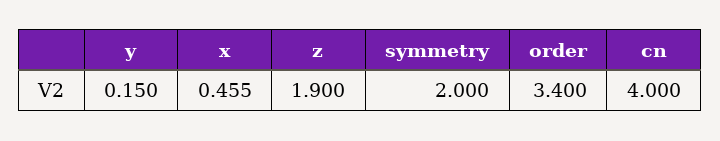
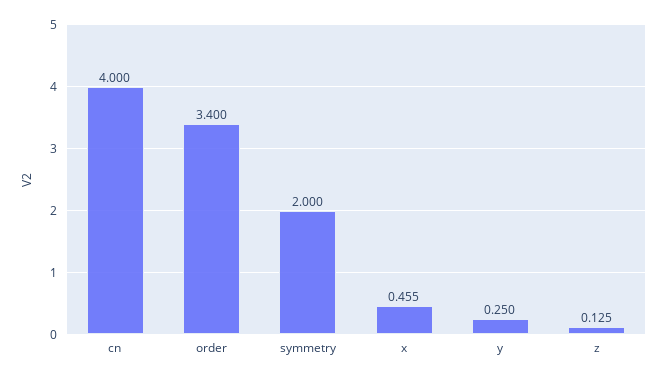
y: 0.15 -> 0.25
z: 1.9 -> 0.125

